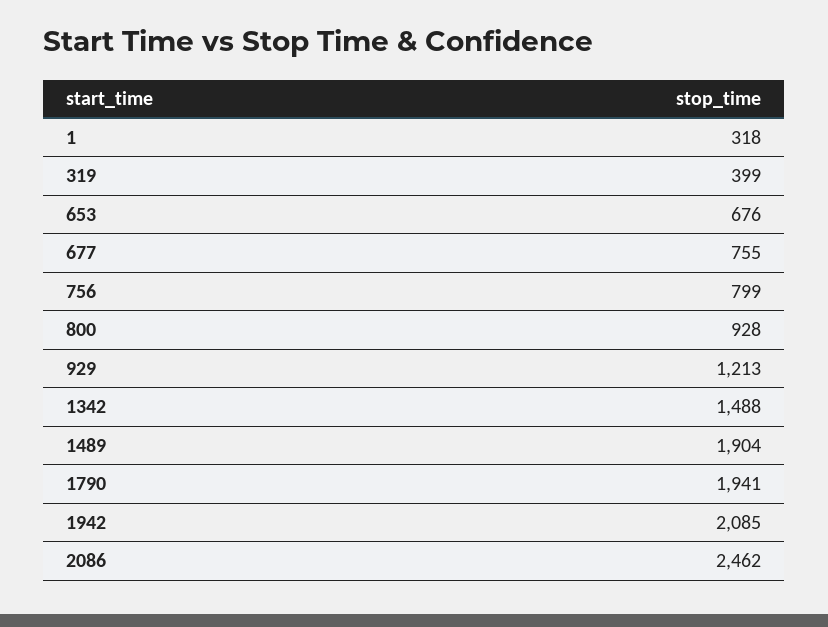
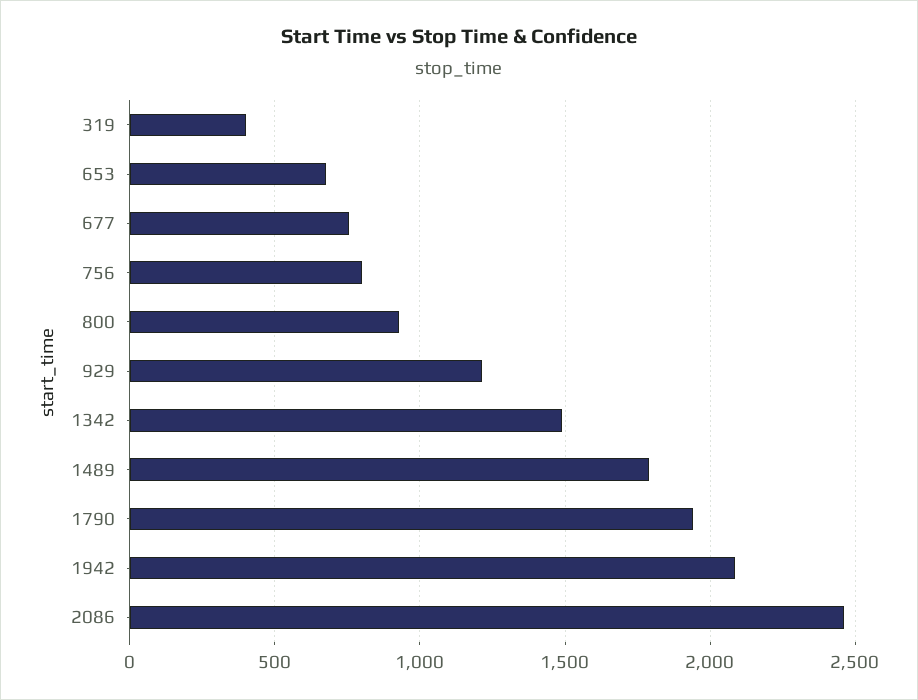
1: 318 -> none
1489: 1904 -> 1800

